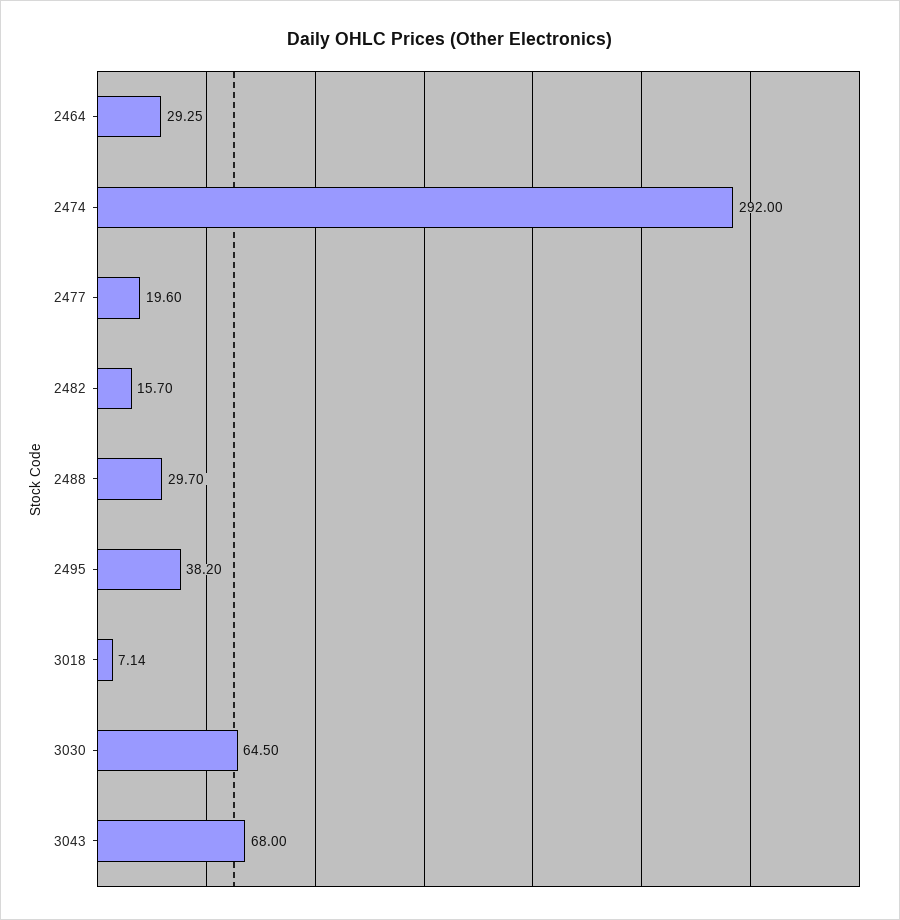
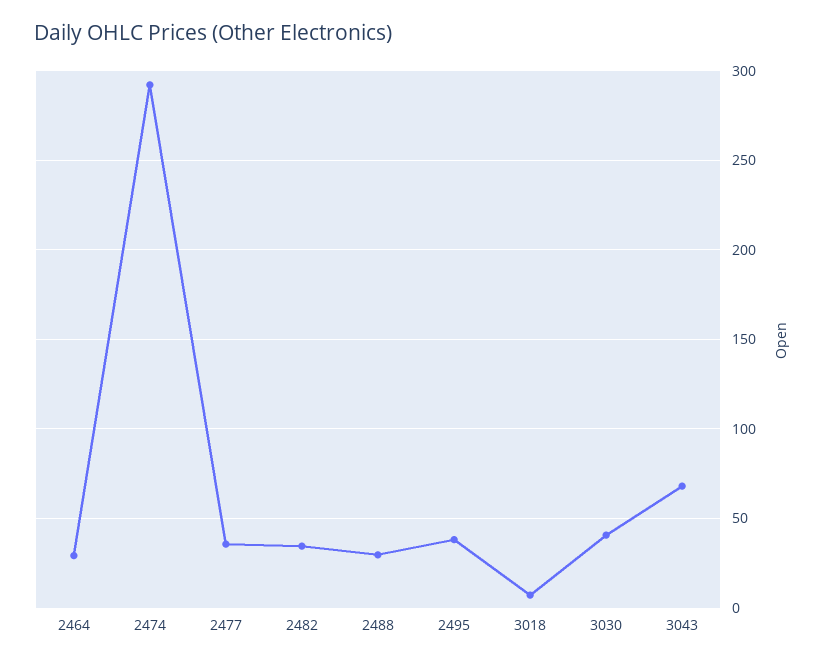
2477: 19.6 -> 35
2482: 15.7 -> 35
3030: 64.5 -> 40

